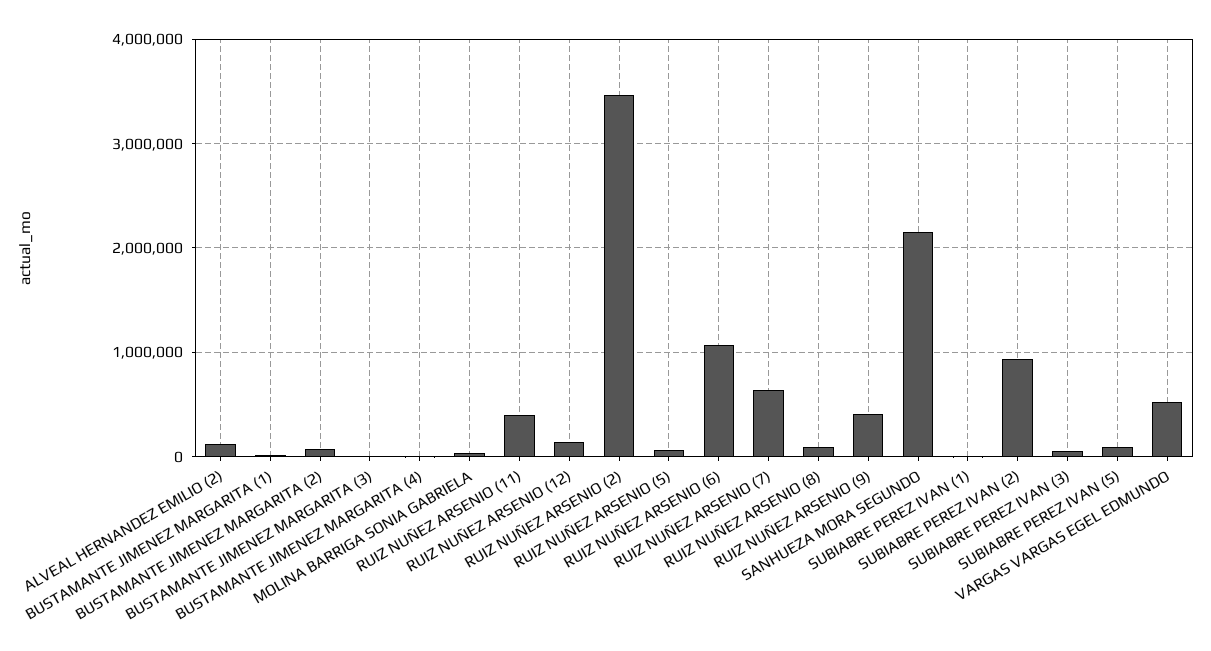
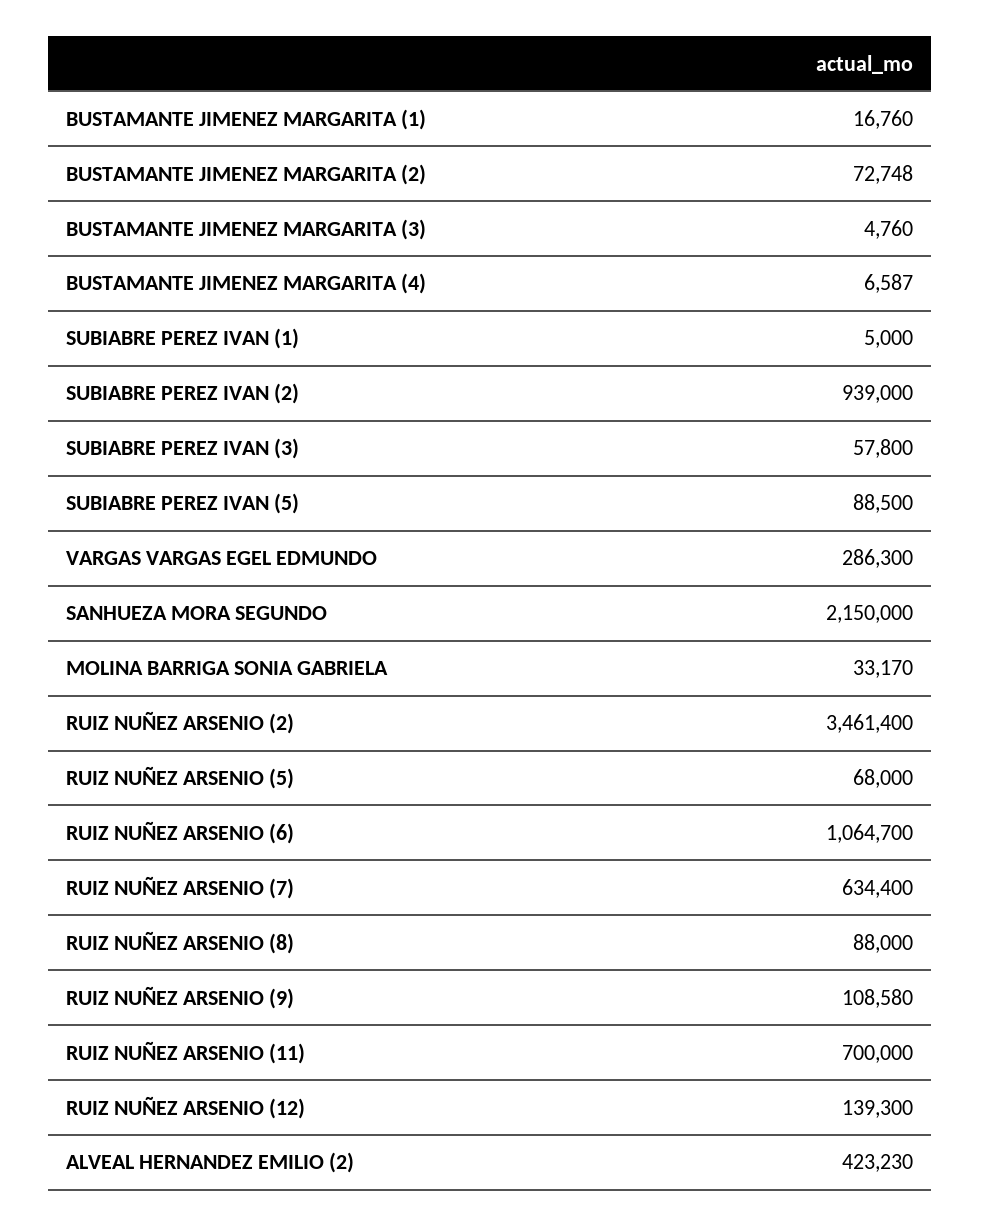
ALVEAL HERNANDEZ EMILIO (2): 100000 -> 423230
RUIZ NUÑEZ ARSENIO (11): 400000 -> 700000
RUIZ NUÑEZ ARSENIO (9): 400000 -> 108580
VARGAS VARGAS EGEL EDMUNDO: 500000 -> 286300

